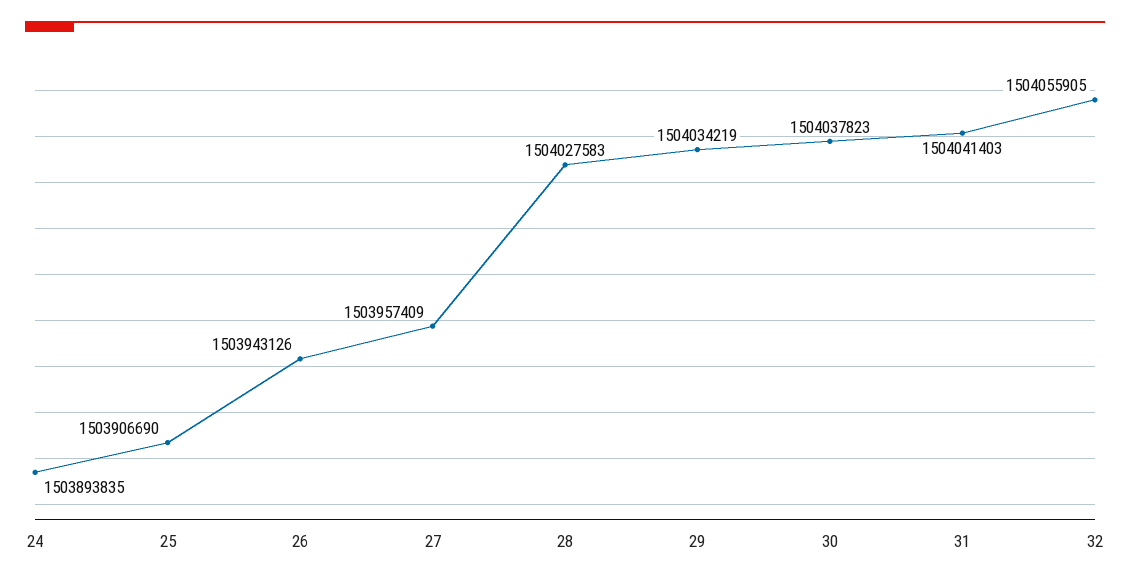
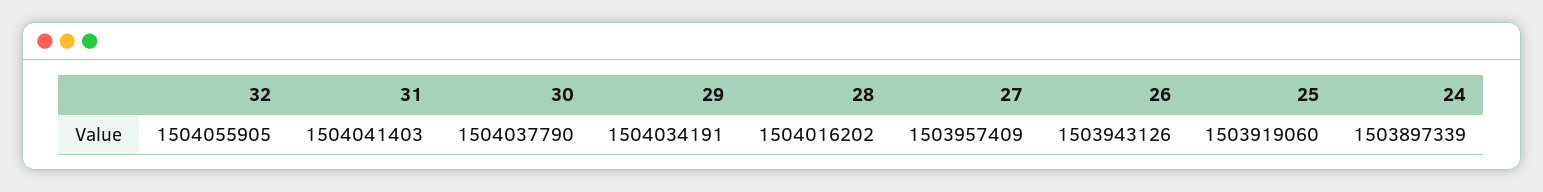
24: 1503893835 -> 1503897339
25: 1503906690 -> 1503919060
28: 1504027583 -> 1504016202
29: 1504034219 -> 1504034191
30: 1504037823 -> 1504037790

